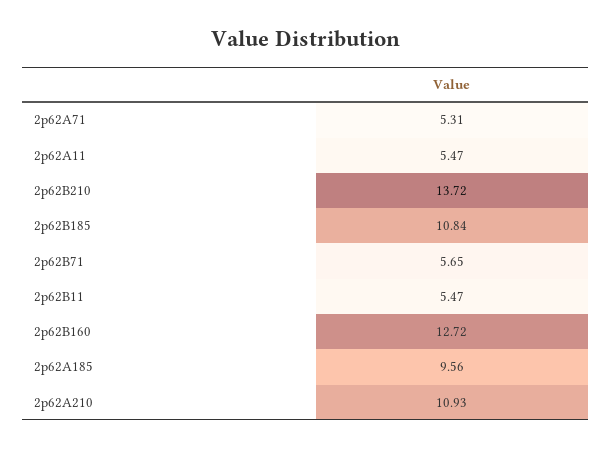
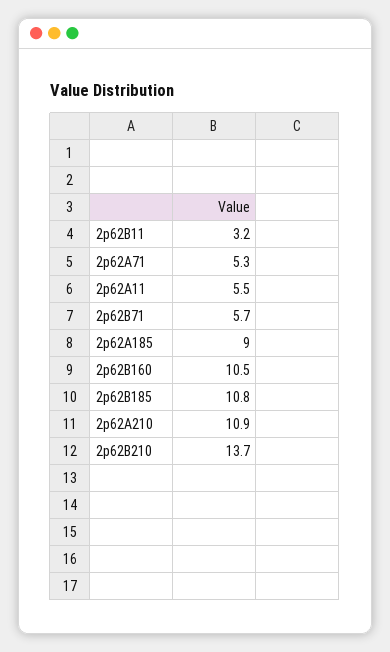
2p62B11: 5.47 -> 3.2
2p62B160: 12.72 -> 10.5
2p62A185: 9.56 -> 9

